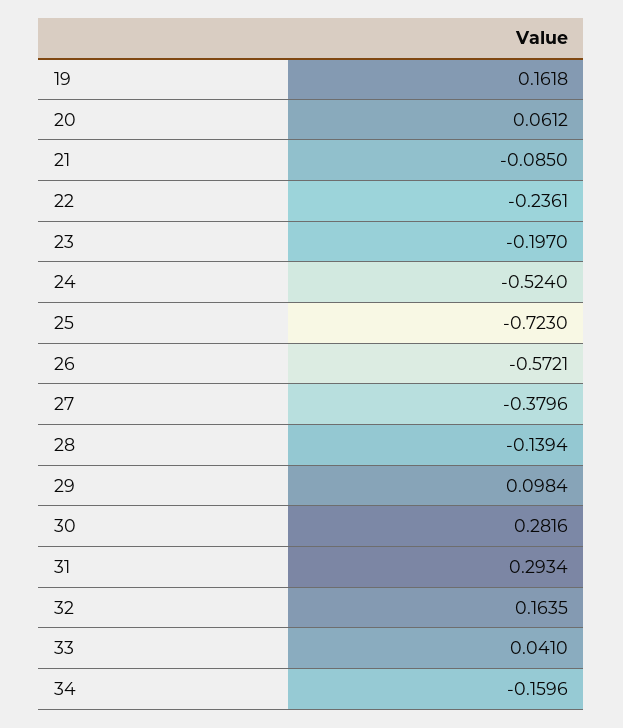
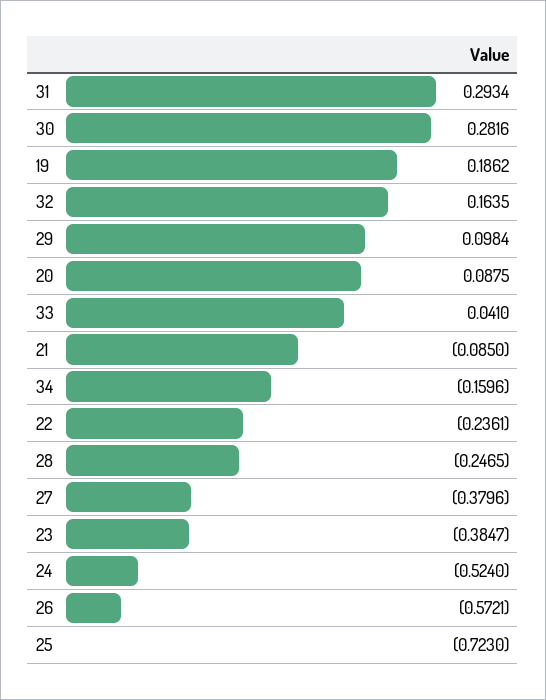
19: 0.1618 -> 0.1862
20: 0.0612 -> 0.0875
23: -0.197 -> -0.3847
28: -0.1394 -> -0.2465

